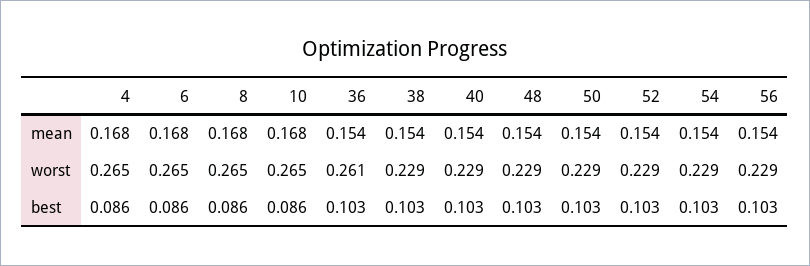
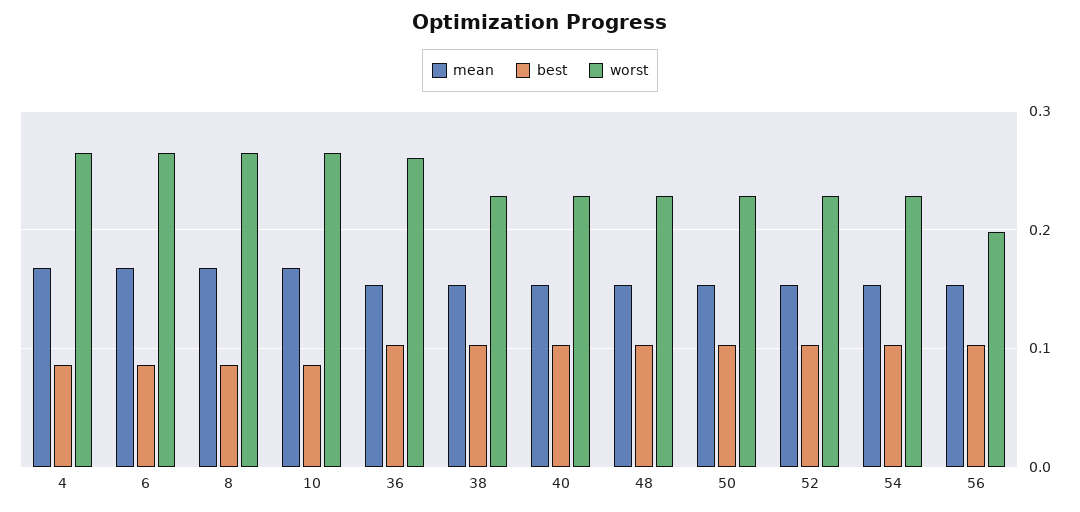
worst, 56: 0.229 -> 0.2

